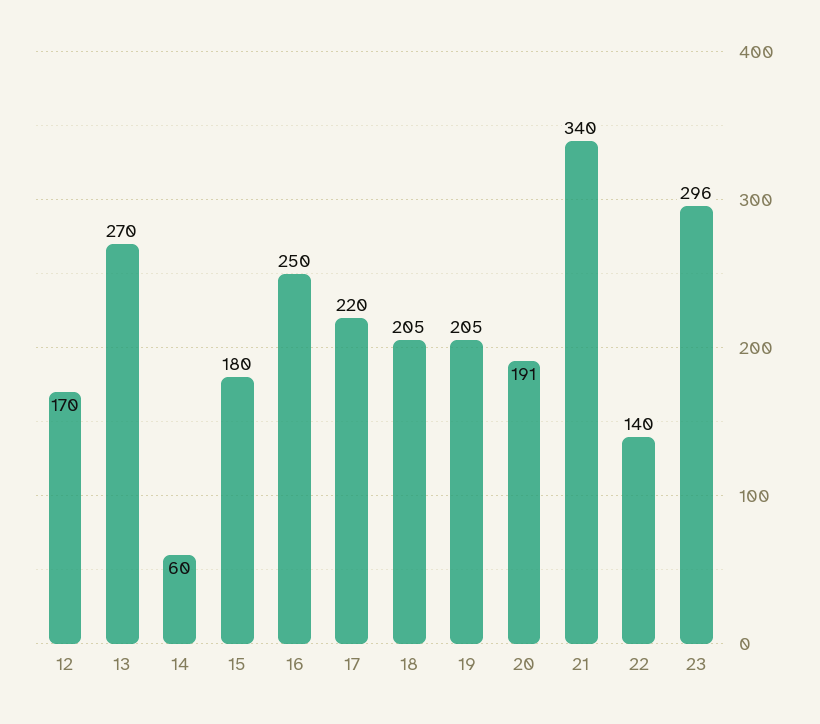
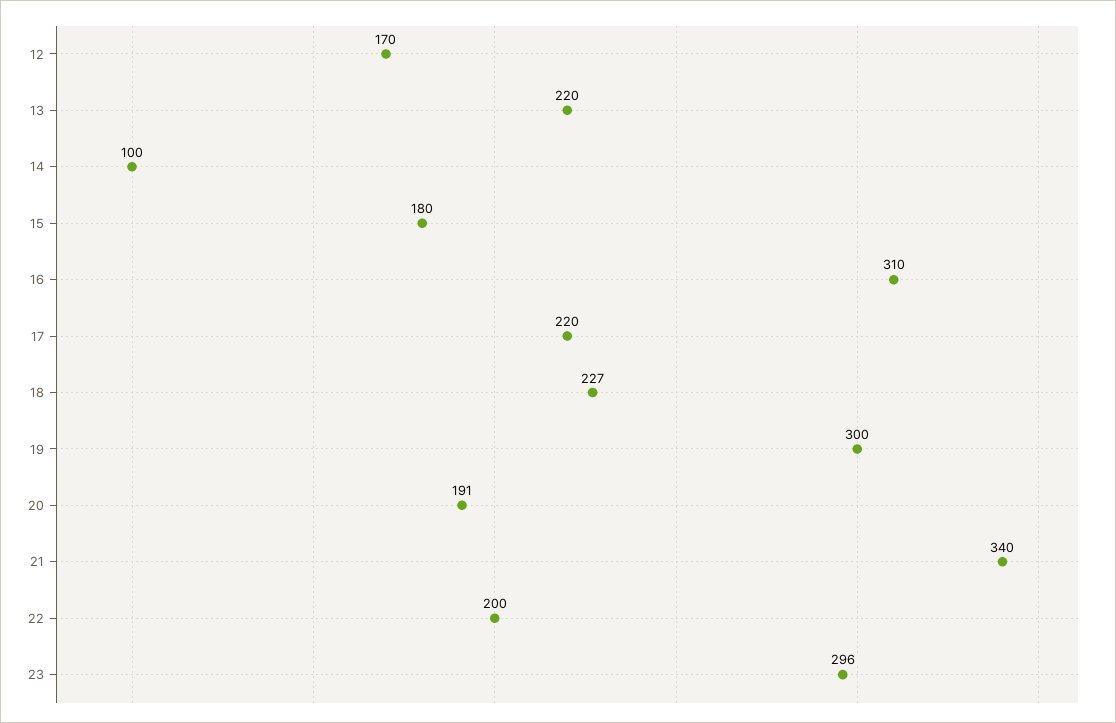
13: 270 -> 220
14: 60 -> 100
16: 250 -> 310
18: 205 -> 227
19: 205 -> 300
22: 140 -> 200

